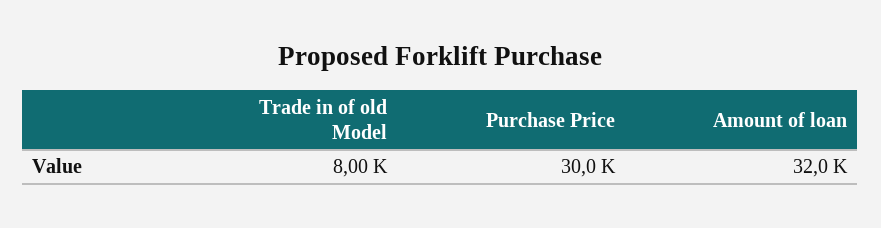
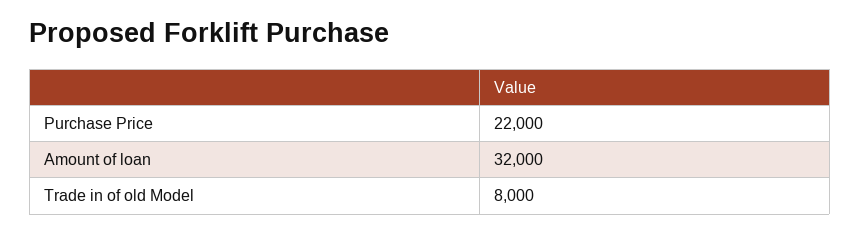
Purchase Price: 30000 -> 22000

